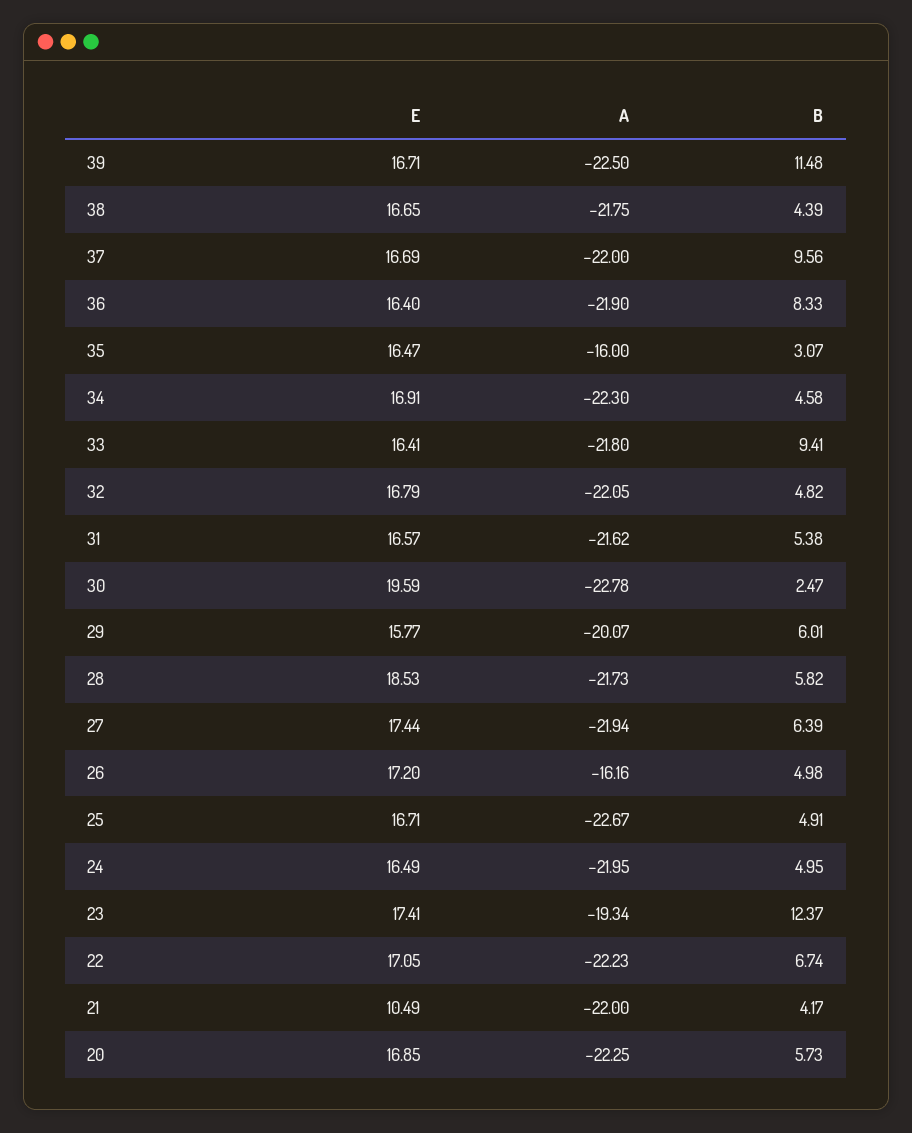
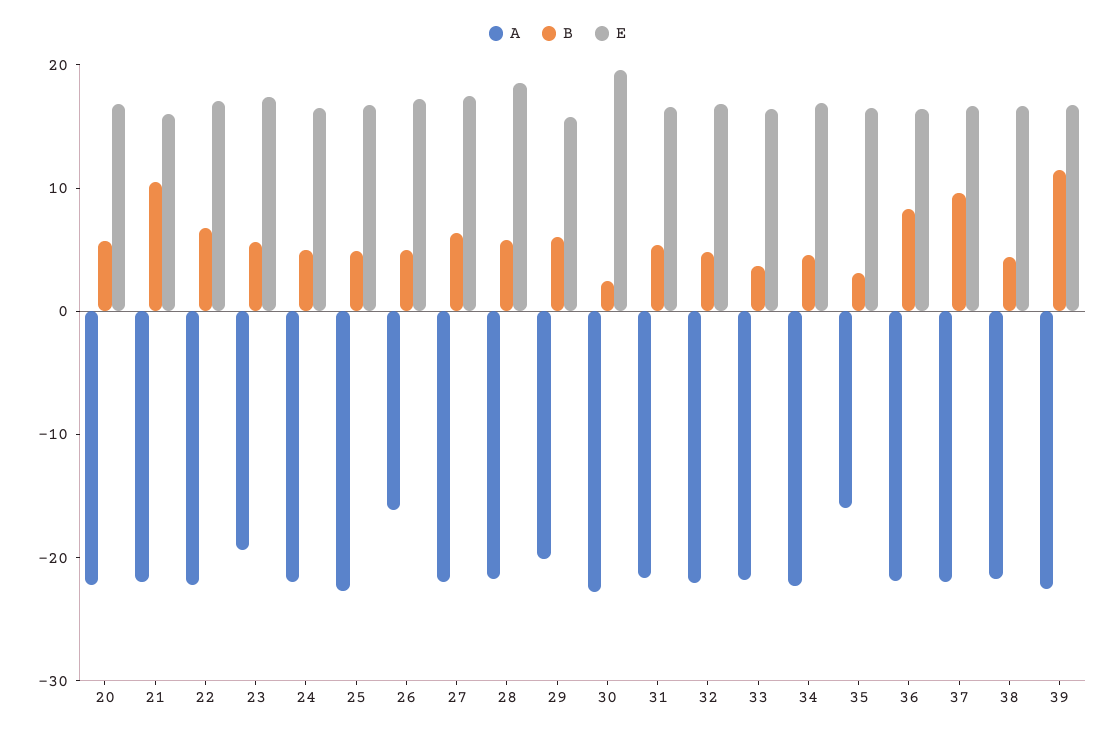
B, 33: 9.41 -> 4
B, 23: 12.37 -> 6
E, 21: 10.49 -> 16
B, 21: 4.17 -> 10

